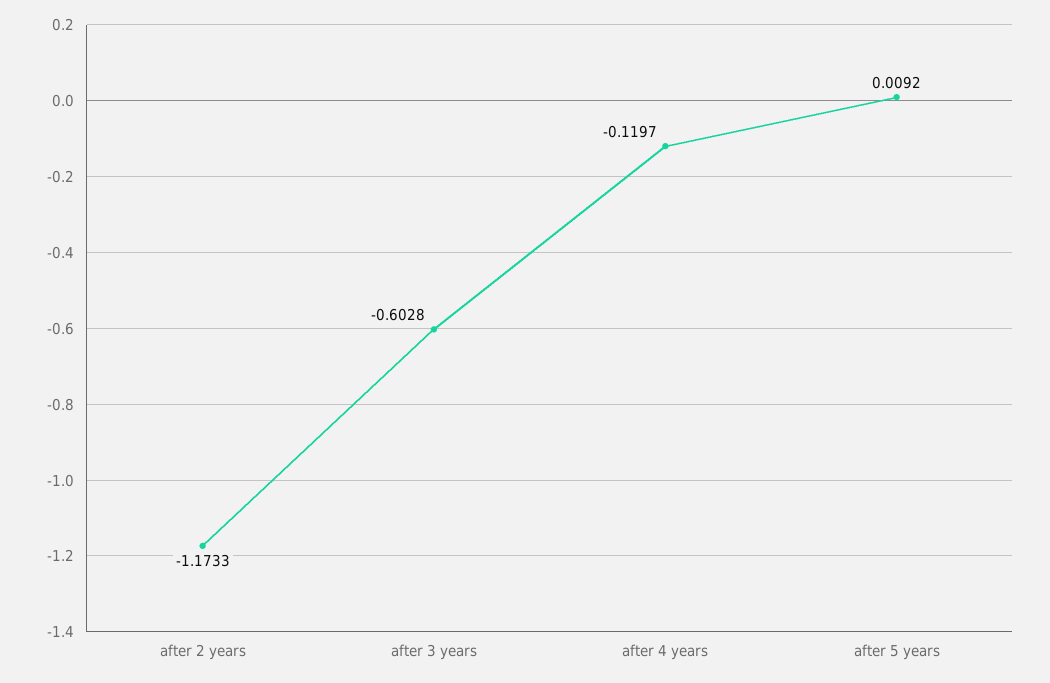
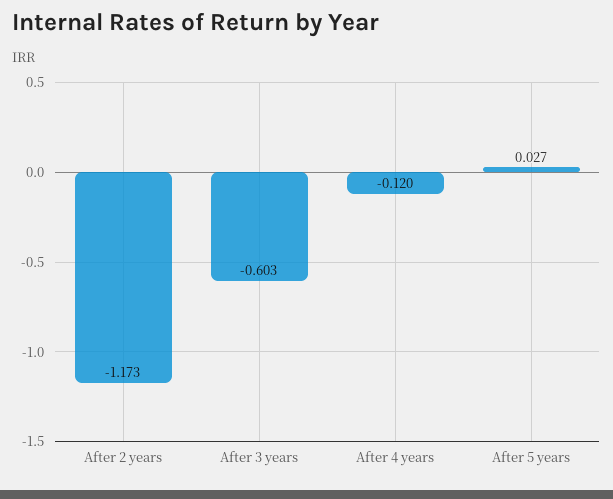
after 5 years: 0.0092 -> 0.027

